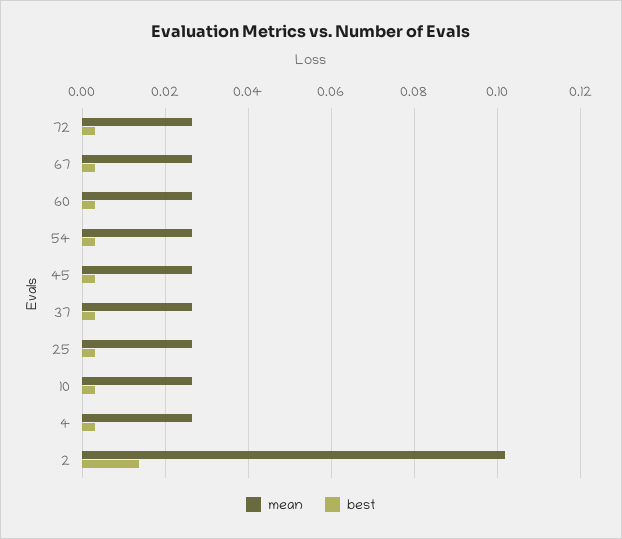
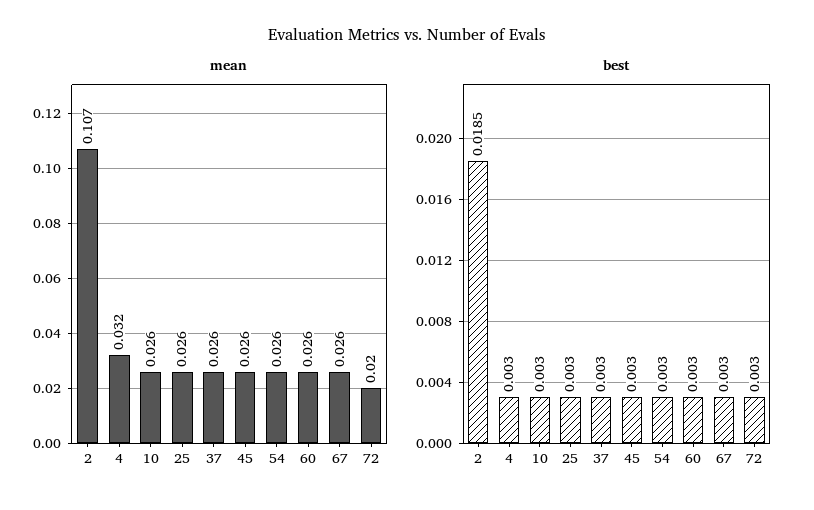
mean, 72: 0.026 -> 0.02
mean, 4: 0.026 -> 0.032
mean, 2: 0.102 -> 0.107
best, 2: 0.014 -> 0.0185

